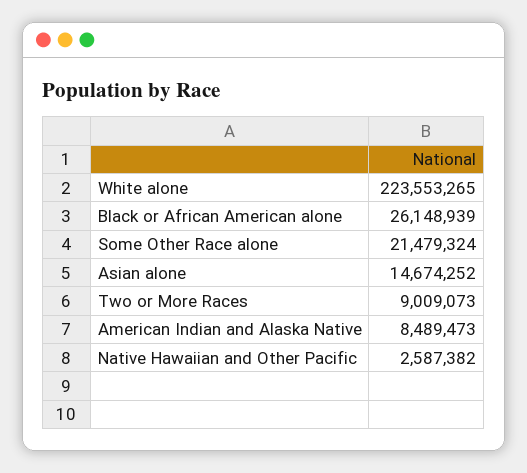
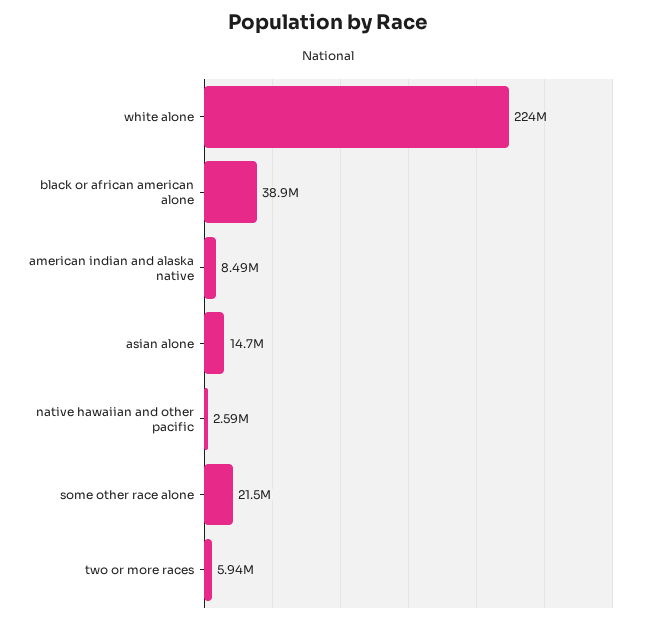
Black or African American alone: 26148939 -> 38900000
Two or More Races: 9009073 -> 5940000

